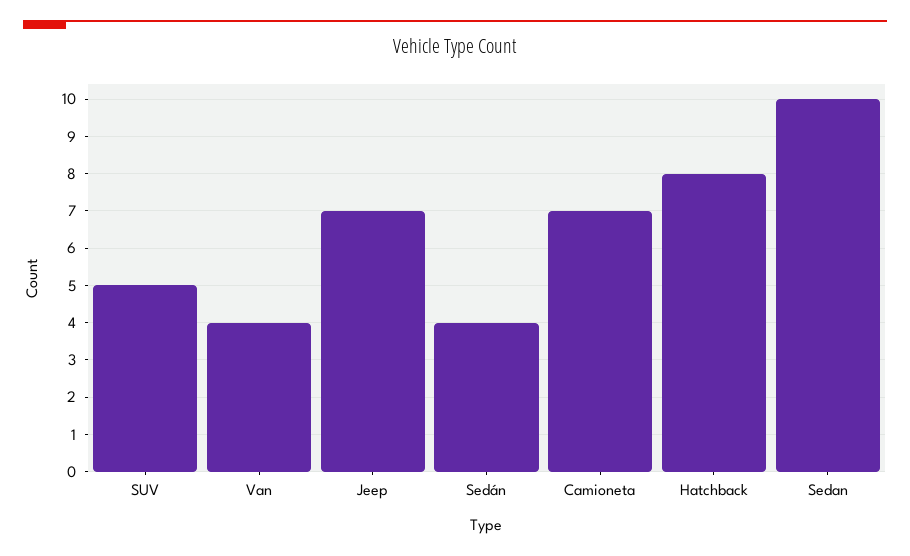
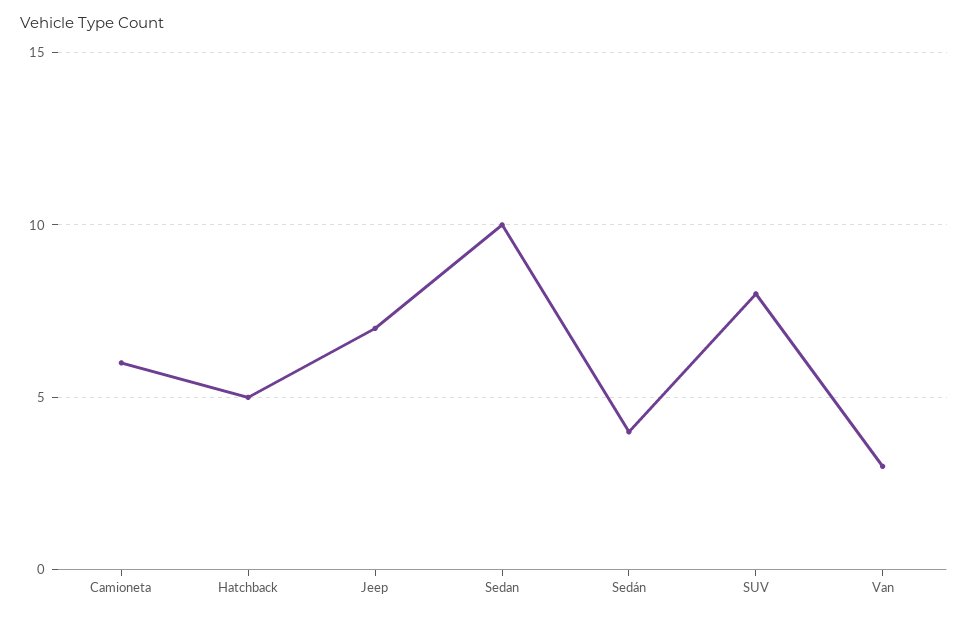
SUV: 5 -> 8
Van: 4 -> 3
Camioneta: 7 -> 6
Hatchback: 8 -> 5

